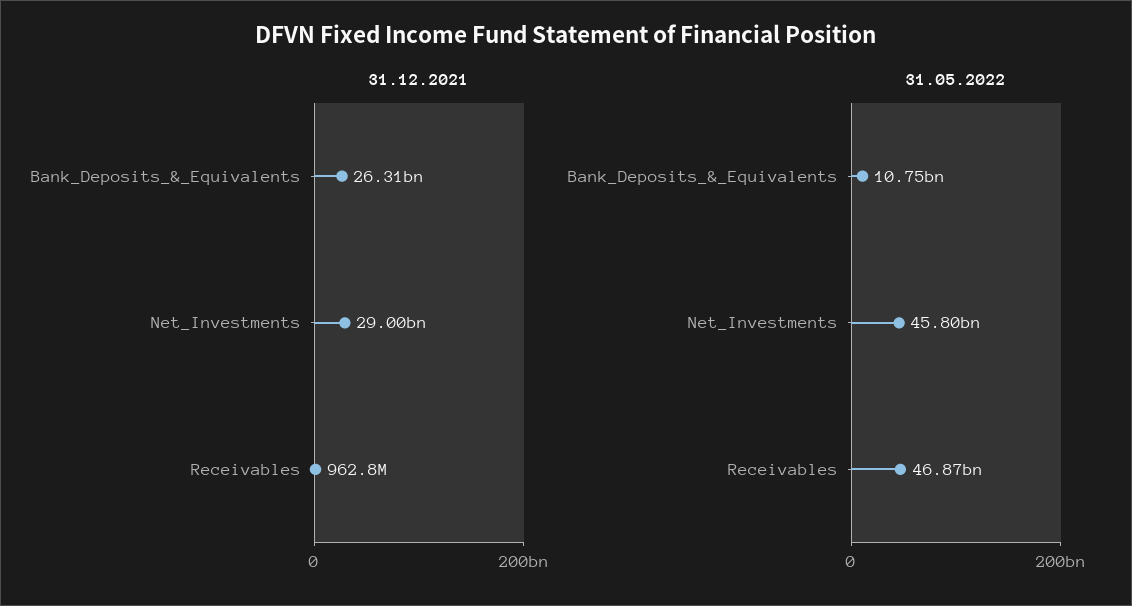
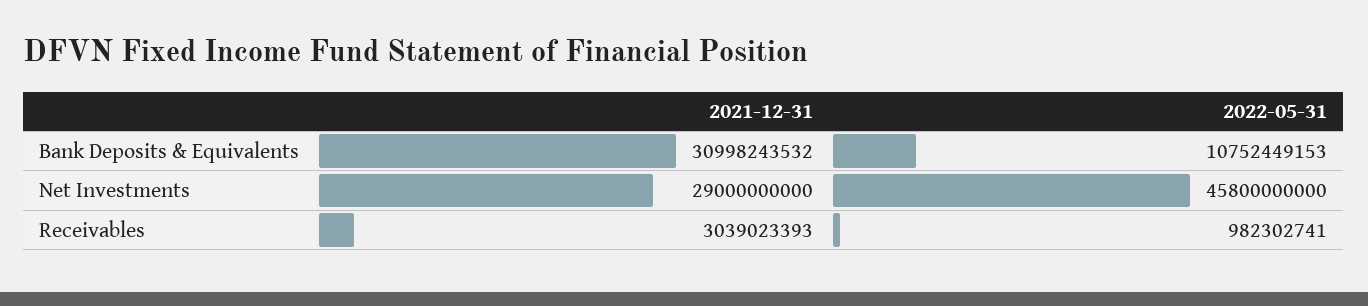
31.12.2021, Bank_Deposits_&_Equivalents: 26310000000 -> 30998243532
31.12.2021, Receivables: 962800000 -> 3039023393
31.05.2022, Receivables: 46870000000 -> 982302741

